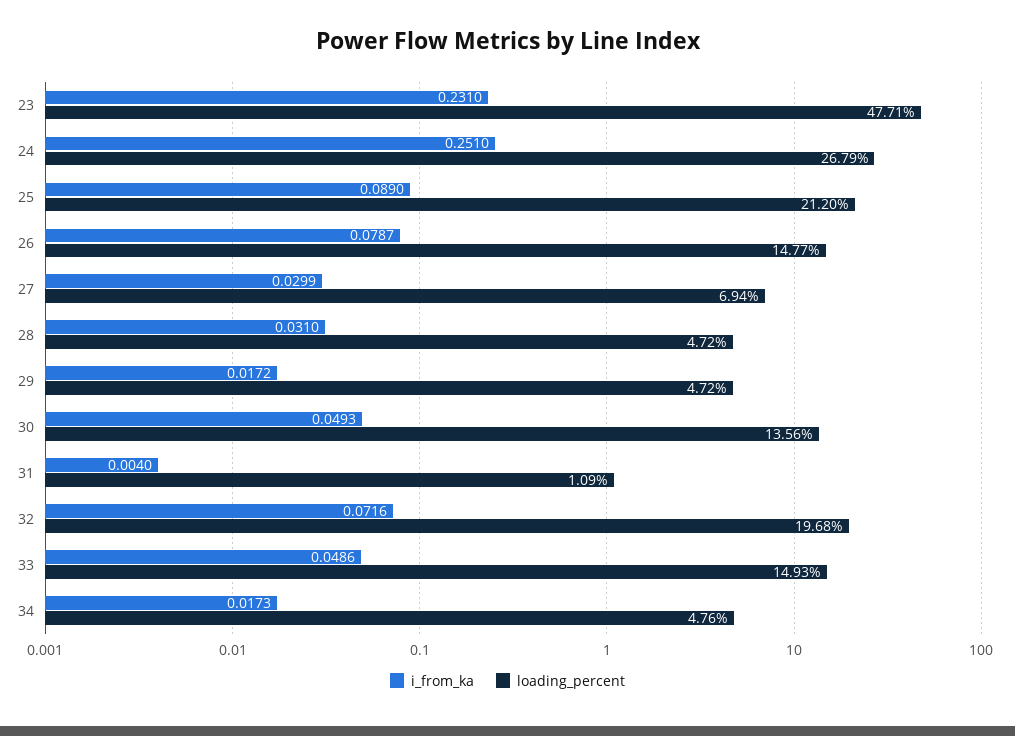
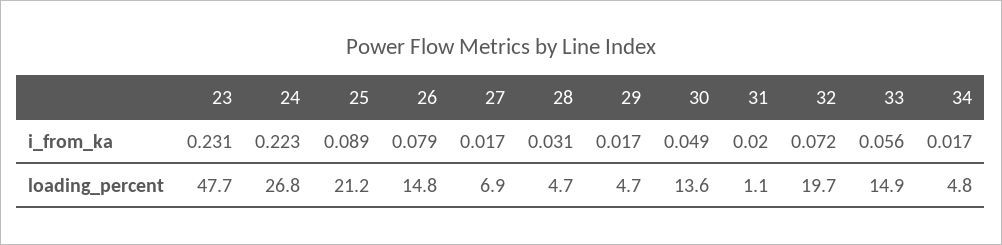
i_from_ka, 24: 0.251 -> 0.223
i_from_ka, 27: 0.0299 -> 0.017
i_from_ka, 31: 0.004 -> 0.02
i_from_ka, 33: 0.0486 -> 0.056

